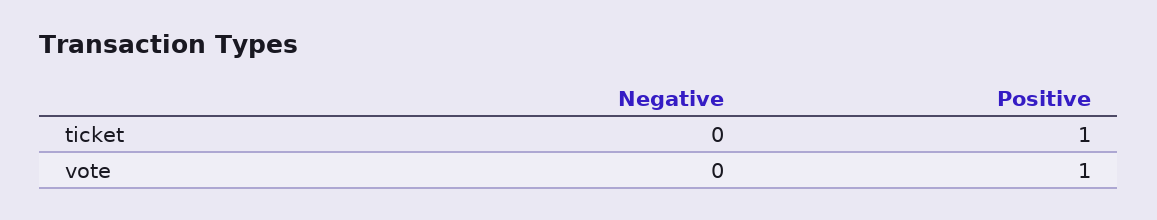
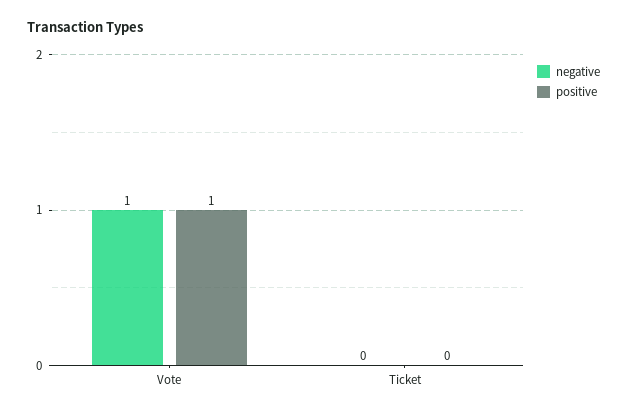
Positive, ticket: 1 -> 0
Negative, vote: 0 -> 1

